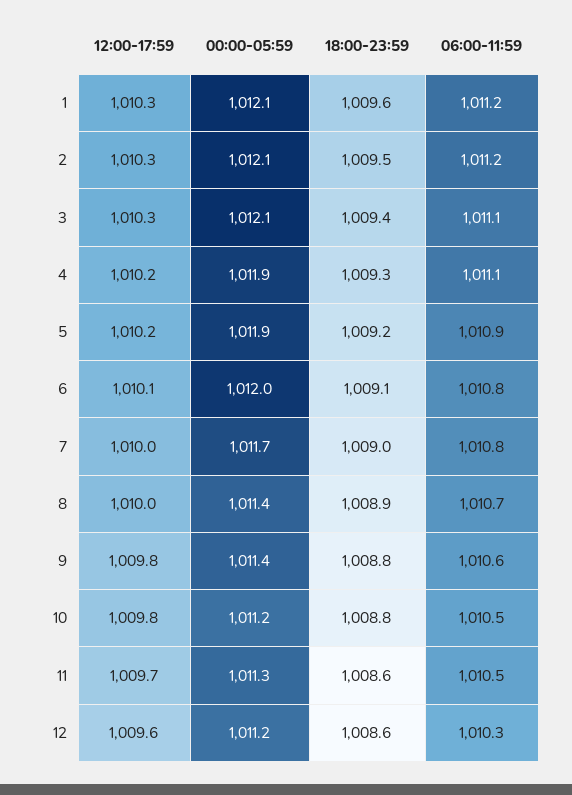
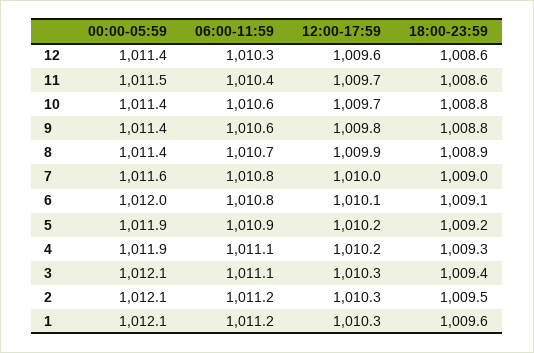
00:00-05:59, 7: 1011.7 -> 1011.6
12:00-17:59, 8: 1010 -> 1009.9
12:00-17:59, 10: 1009.8 -> 1009.7
00:00-05:59, 10: 1011.2 -> 1011.4
06:00-11:59, 10: 1010.5 -> 1010.6
00:00-05:59, 11: 1011.3 -> 1011.5
06:00-11:59, 11: 1010.5 -> 1010.4
00:00-05:59, 12: 1011.2 -> 1011.4

